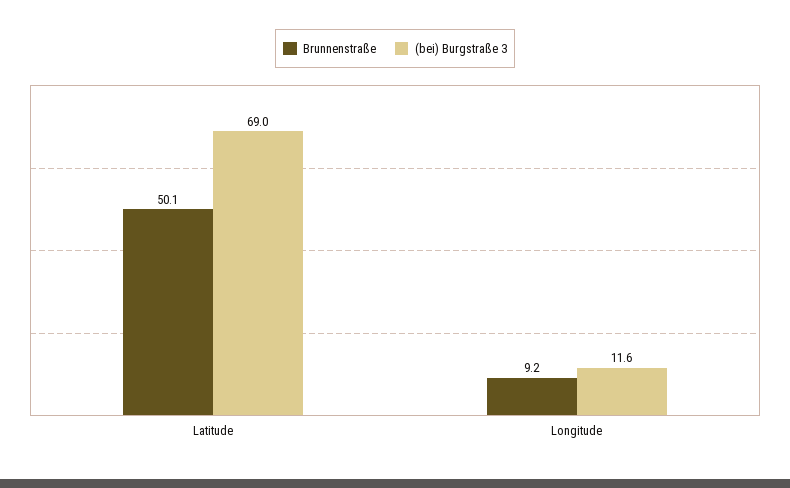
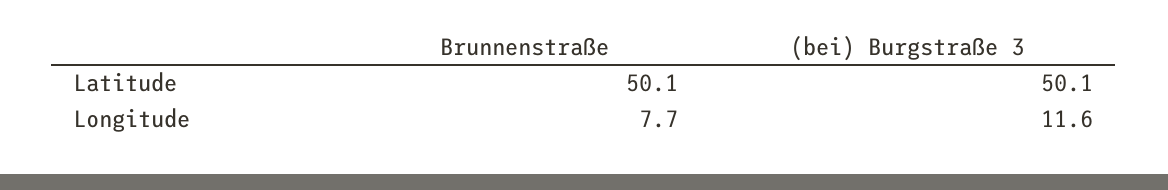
(bei) Burgstraße 3, Latitude: 69 -> 50.1
Brunnenstraße, Longitude: 9.2 -> 7.7

